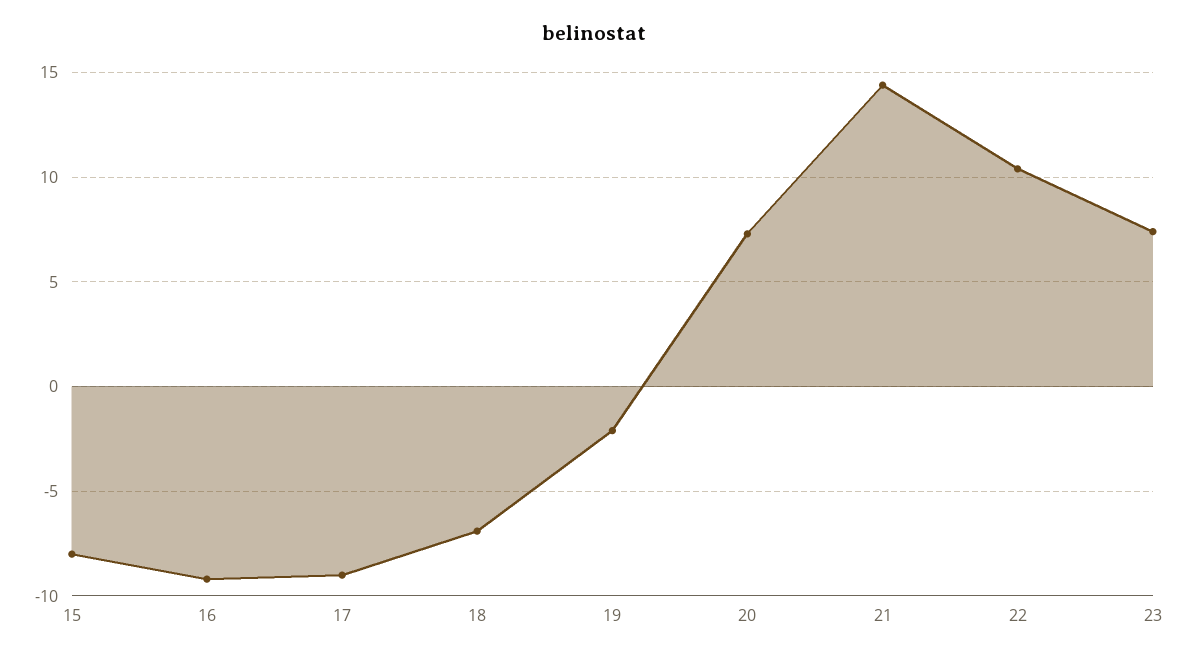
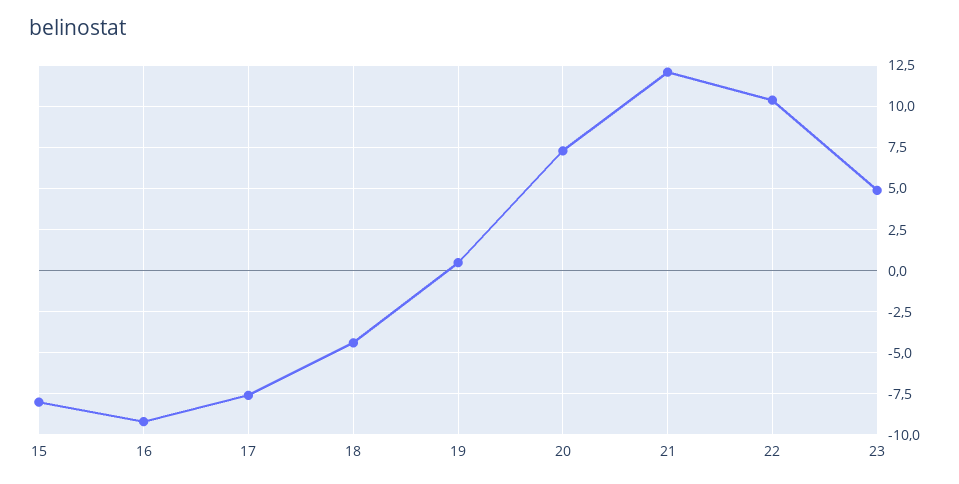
17: -9 -> -7.5
18: -7 -> -4.5
19: -2 -> 0.5
21: 14.5 -> 12
23: 7.5 -> 5

